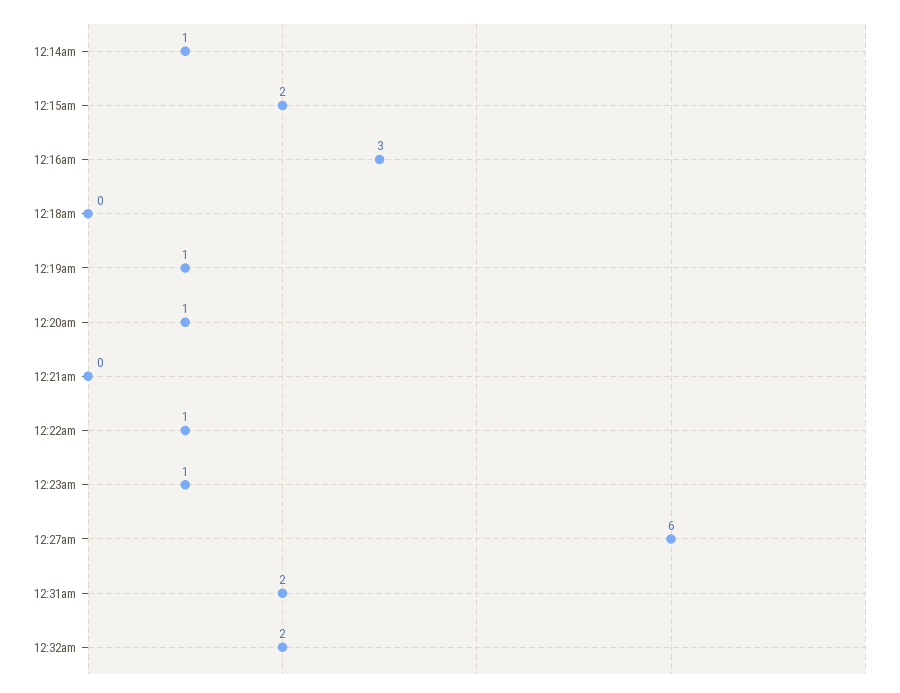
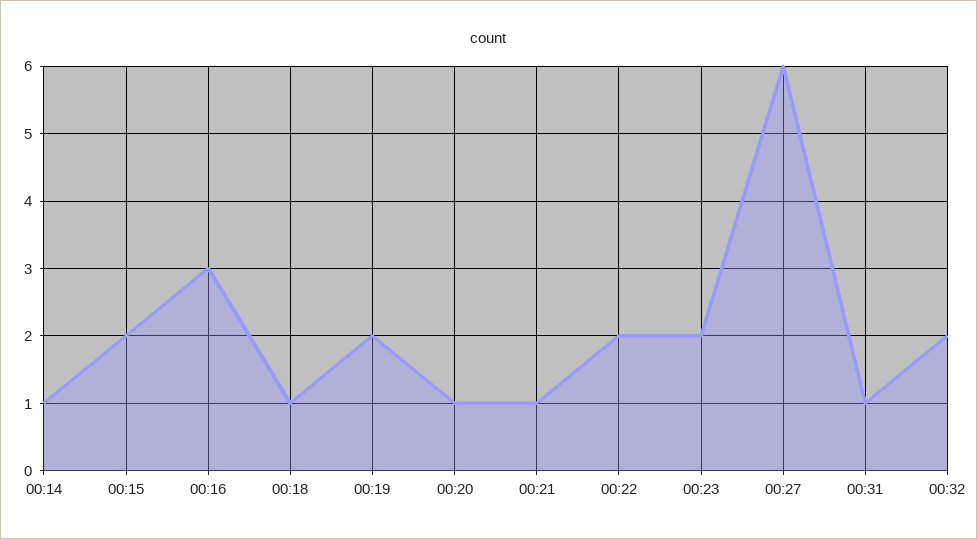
12:18am: 0 -> 1
12:19am: 1 -> 2
12:21am: 0 -> 1
12:22am: 1 -> 2
12:23am: 1 -> 2
12:31am: 2 -> 1

